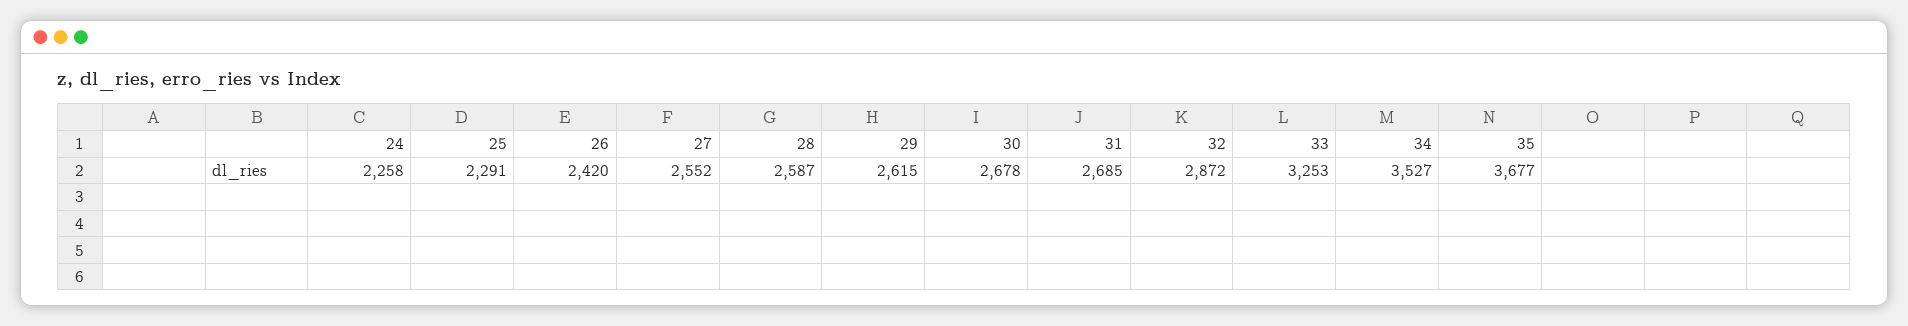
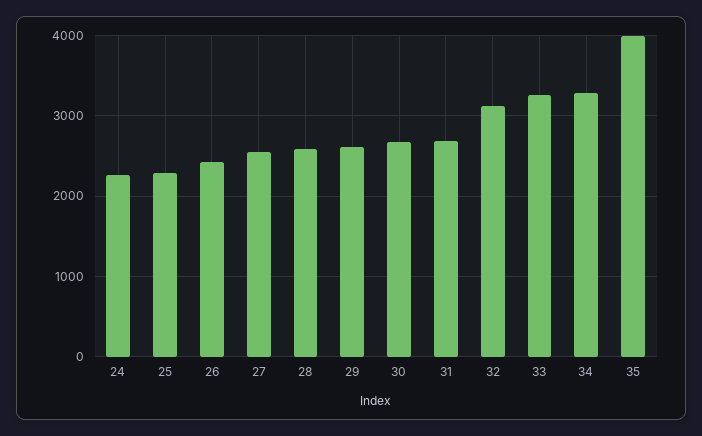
32: 2872 -> 3100
34: 3527 -> 3300
35: 3677 -> 4000

